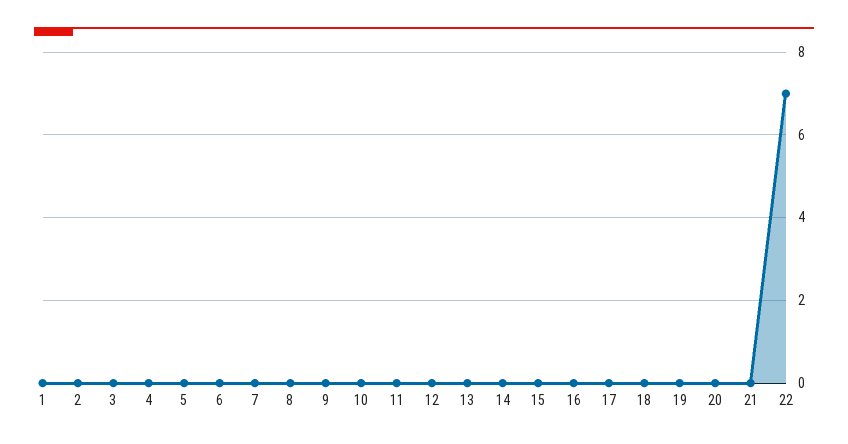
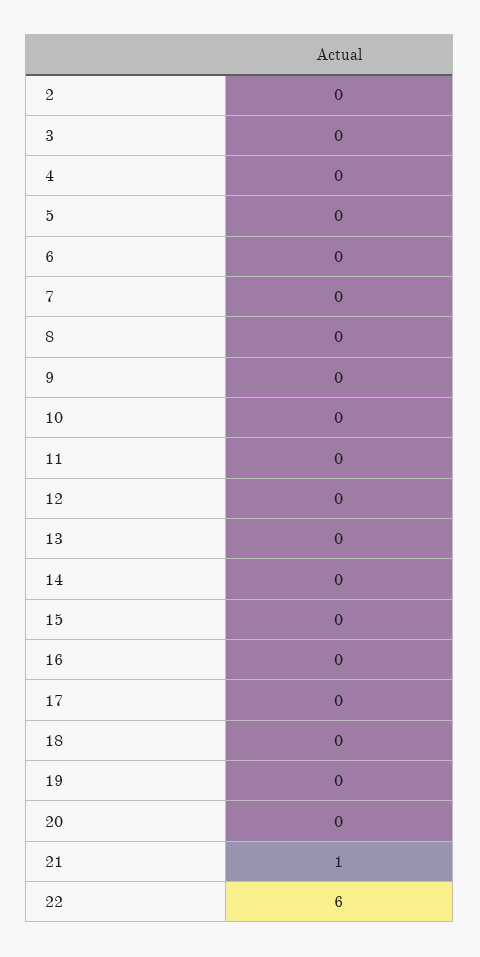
1: 0 -> none
21: 0 -> 1
22: 7 -> 6

